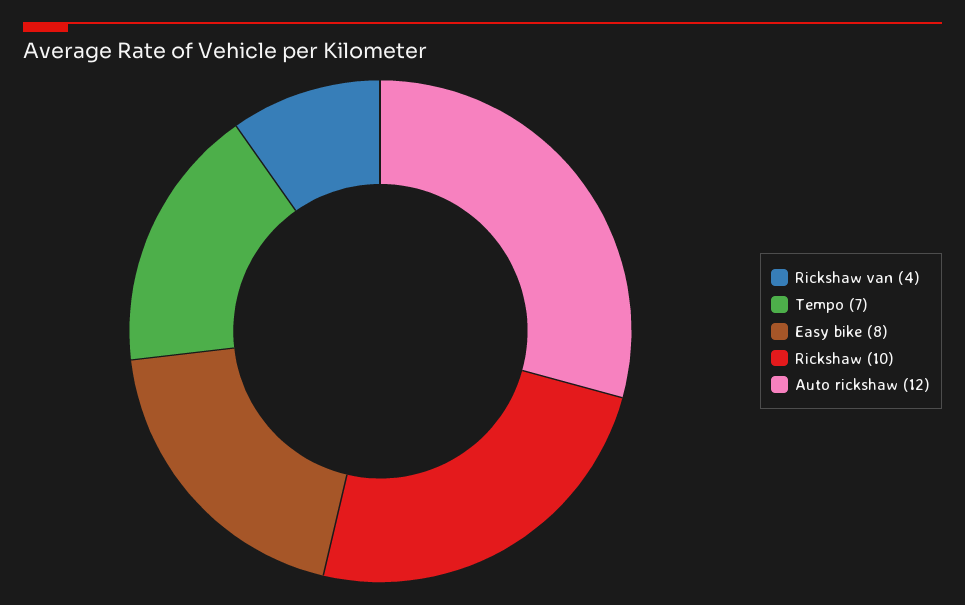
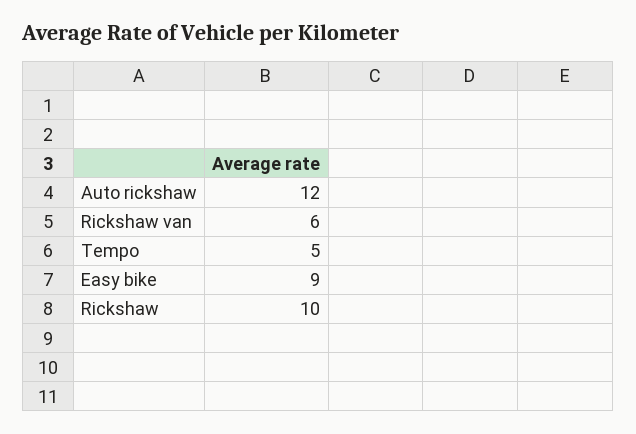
Rickshaw van: 4 -> 6
Tempo: 7 -> 5
Easy bike: 8 -> 9

